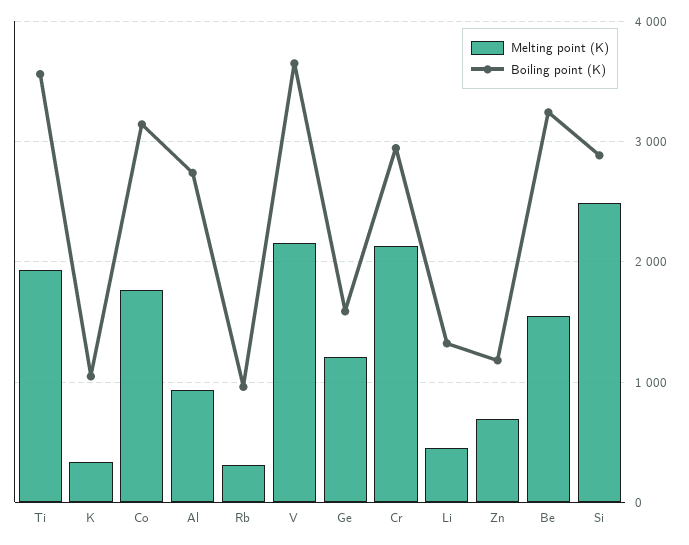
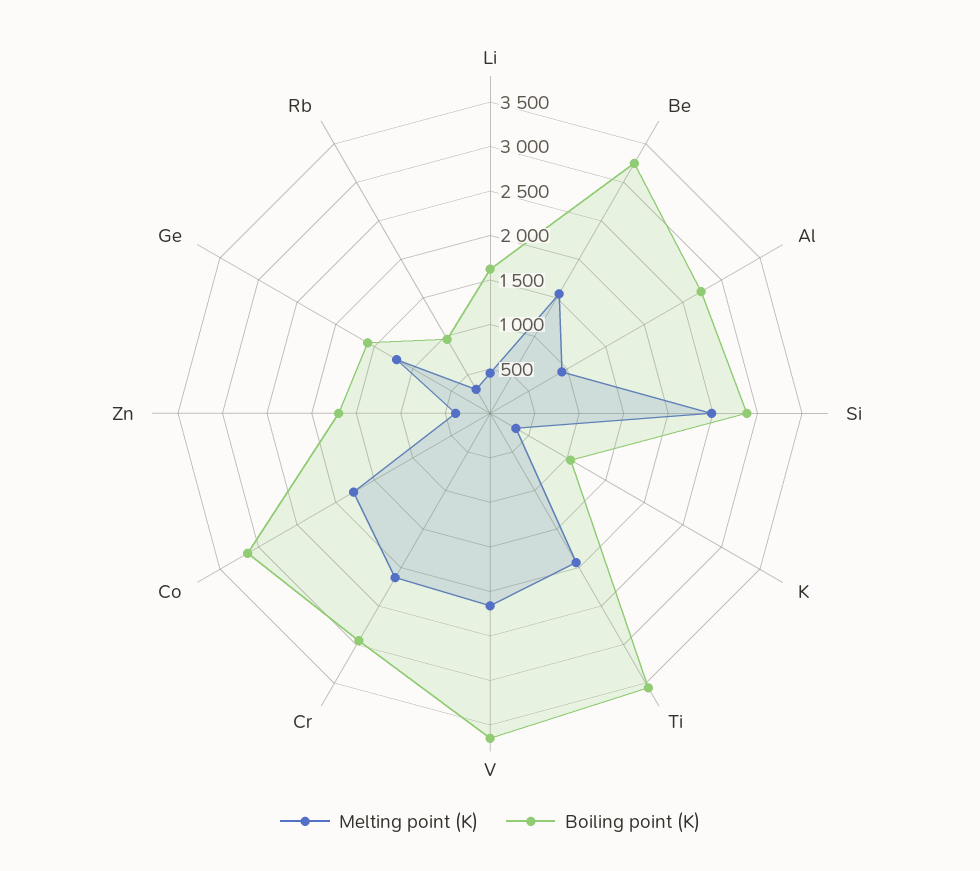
Boiling point (K), Li: 1300 -> 1600
Melting point (K), Zn: 700 -> 400
Boiling point (K), Zn: 1200 -> 1700

